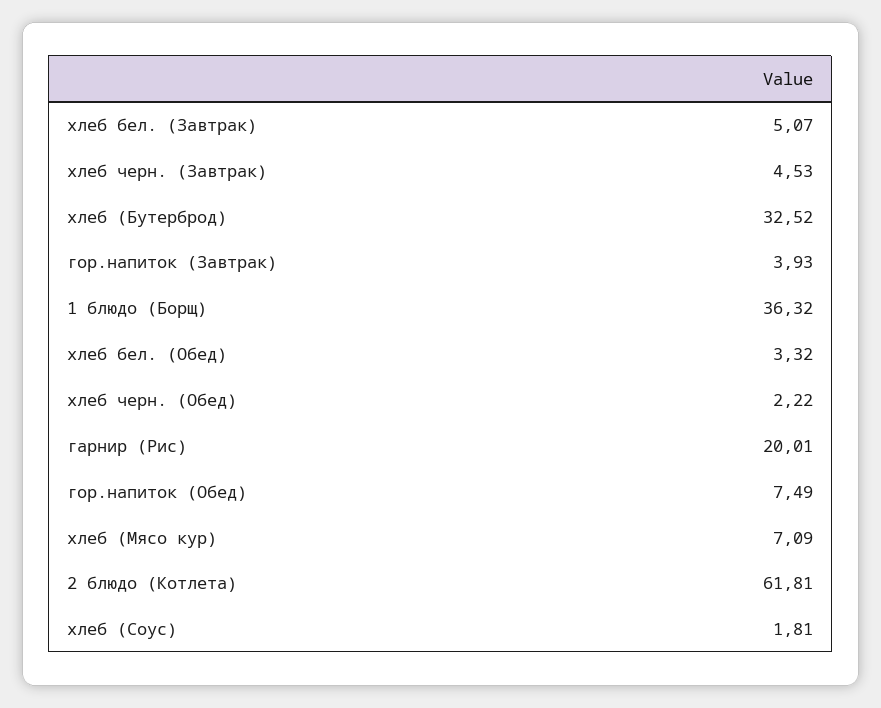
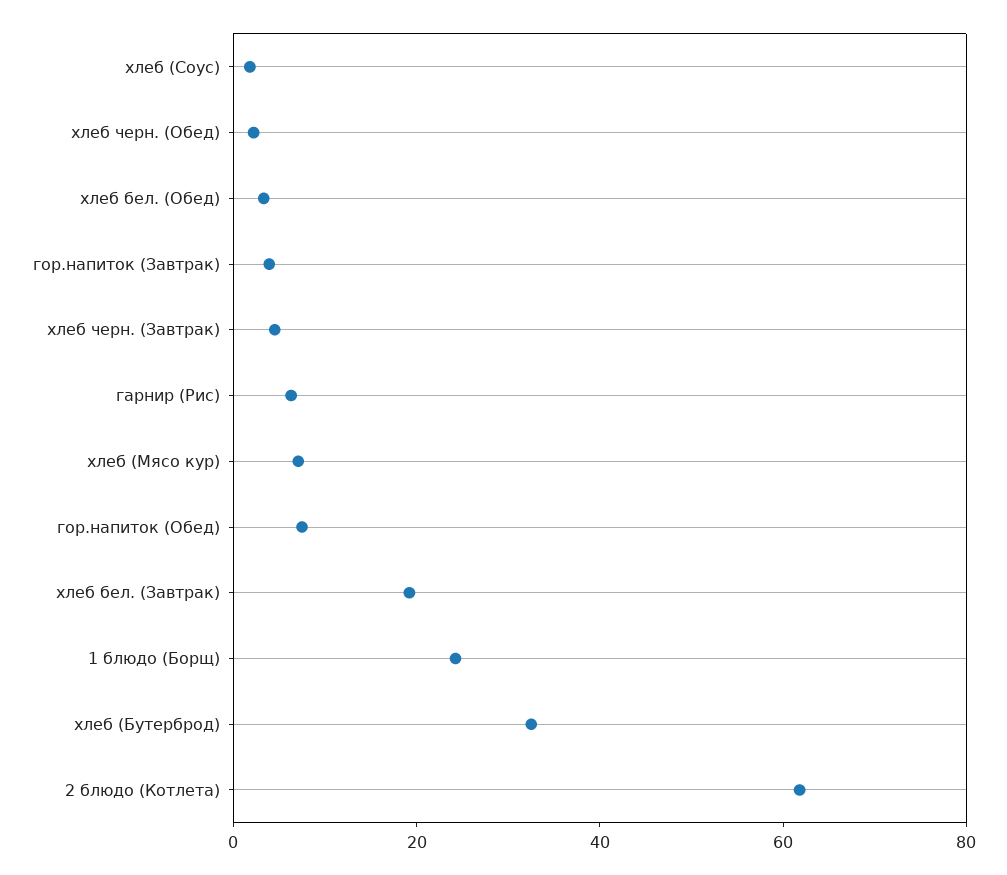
хлеб бел. (Завтрак): 5.07 -> 20
1 блюдо (Борщ): 36.32 -> 25
гарнир (Рис): 20.01 -> 5

